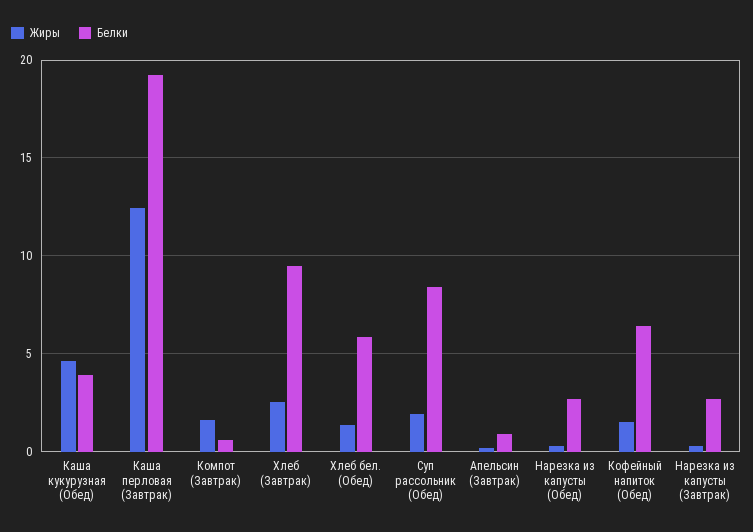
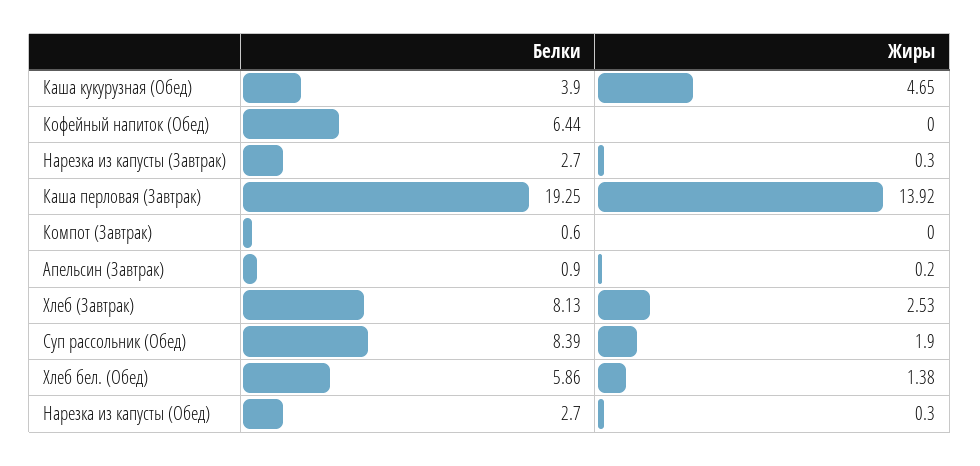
Жиры, Каша перловая (Завтрак): 12.5 -> 13.92
Жиры, Компот (Завтрак): 1.5 -> 0
Белки, Хлеб (Завтрак): 9.5 -> 8.13
Жиры, Кофейный напиток (Обед): 1.5 -> 0

